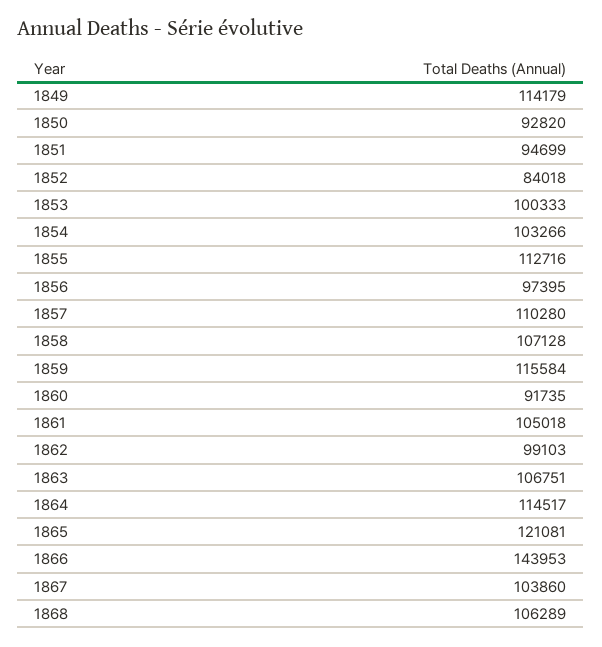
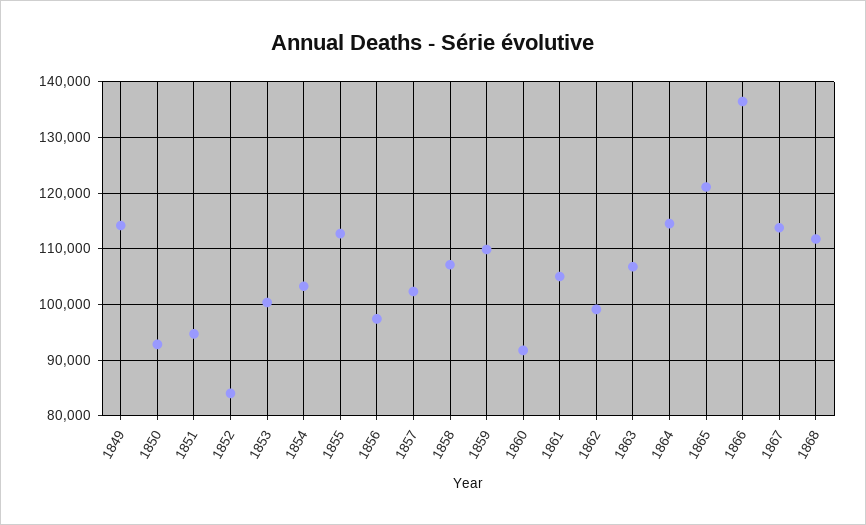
1857: 110280 -> 102000
1859: 115584 -> 110000
1866: 143953 -> 136000
1867: 103860 -> 114000
1868: 106289 -> 112000

